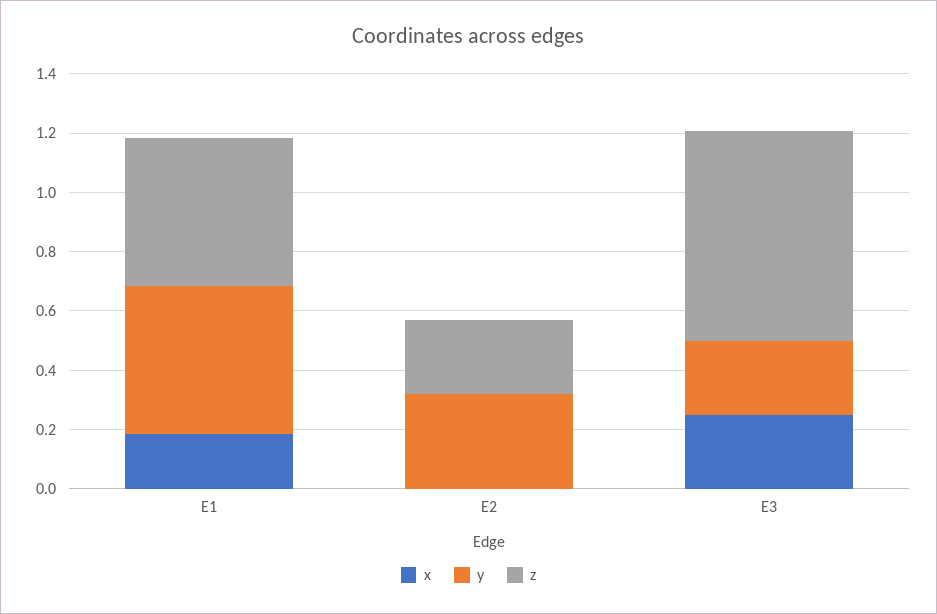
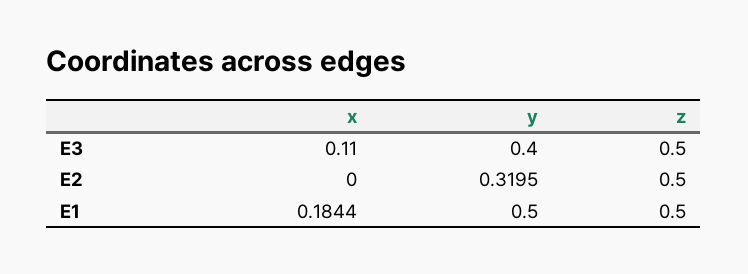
z, E2: 0.25 -> 0.5
x, E3: 0.25 -> 0.11
y, E3: 0.25 -> 0.4
z, E3: 0.7 -> 0.5

